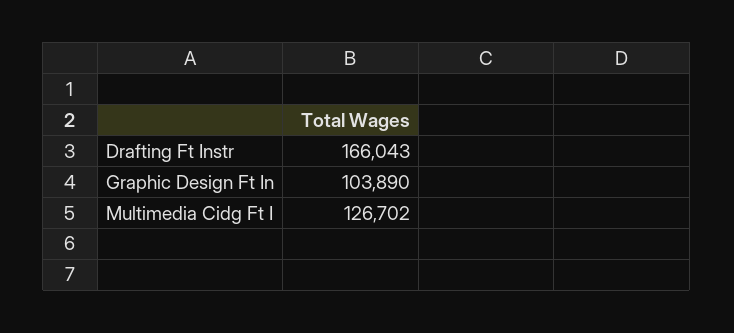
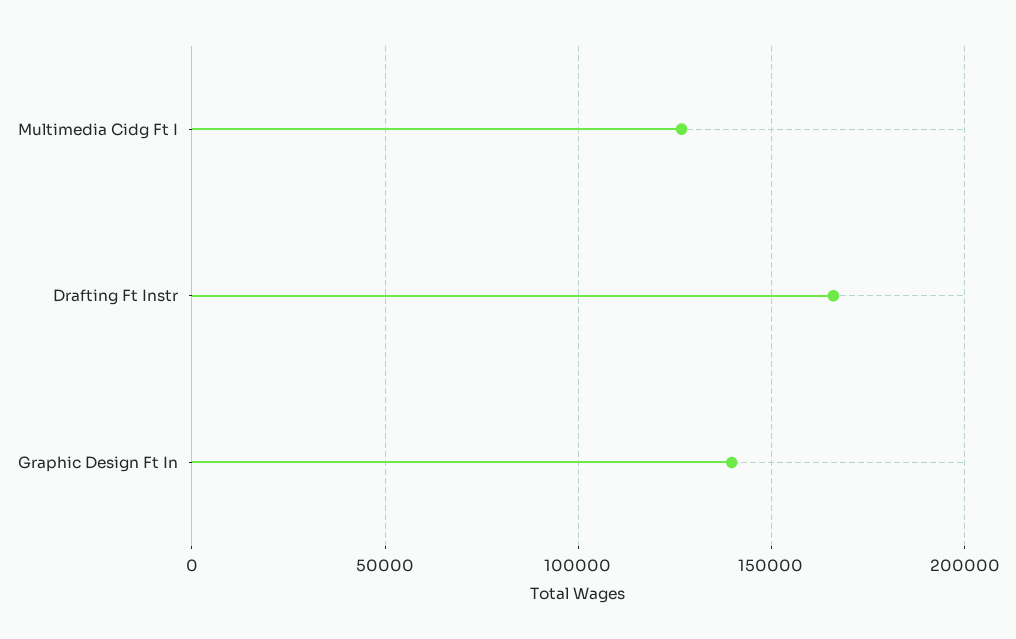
Graphic Design Ft In: 103890 -> 140000

